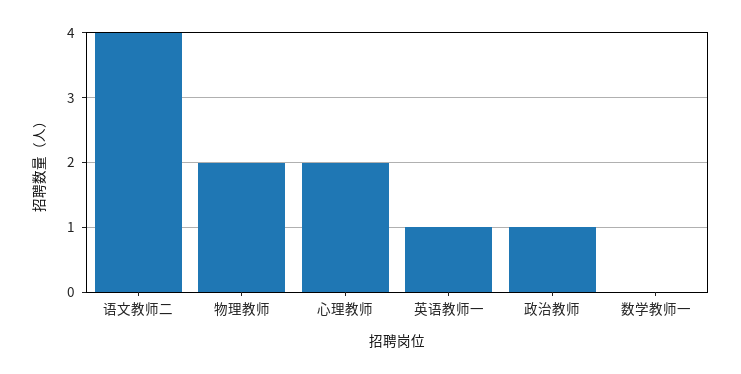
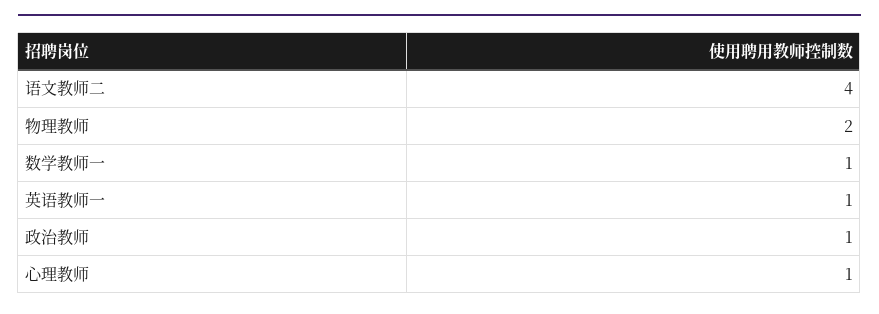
心理教师: 2 -> 1
数学教师一: 0 -> 1

